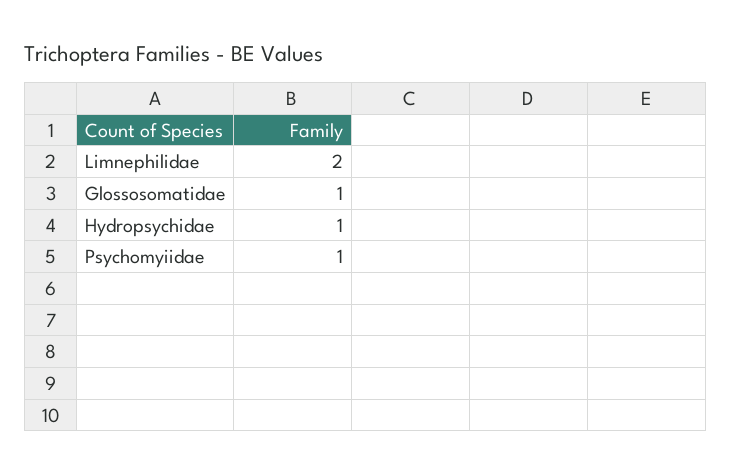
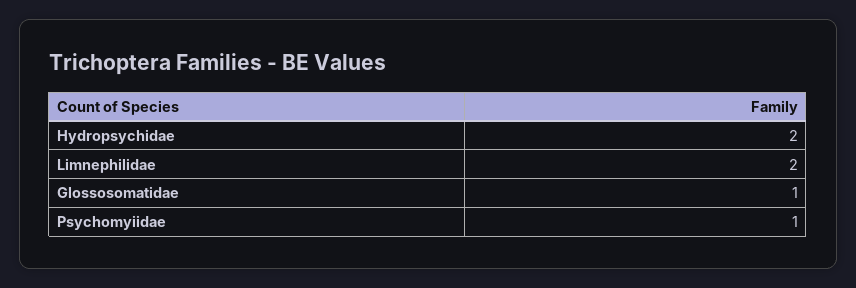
Hydropsychidae: 1 -> 2

